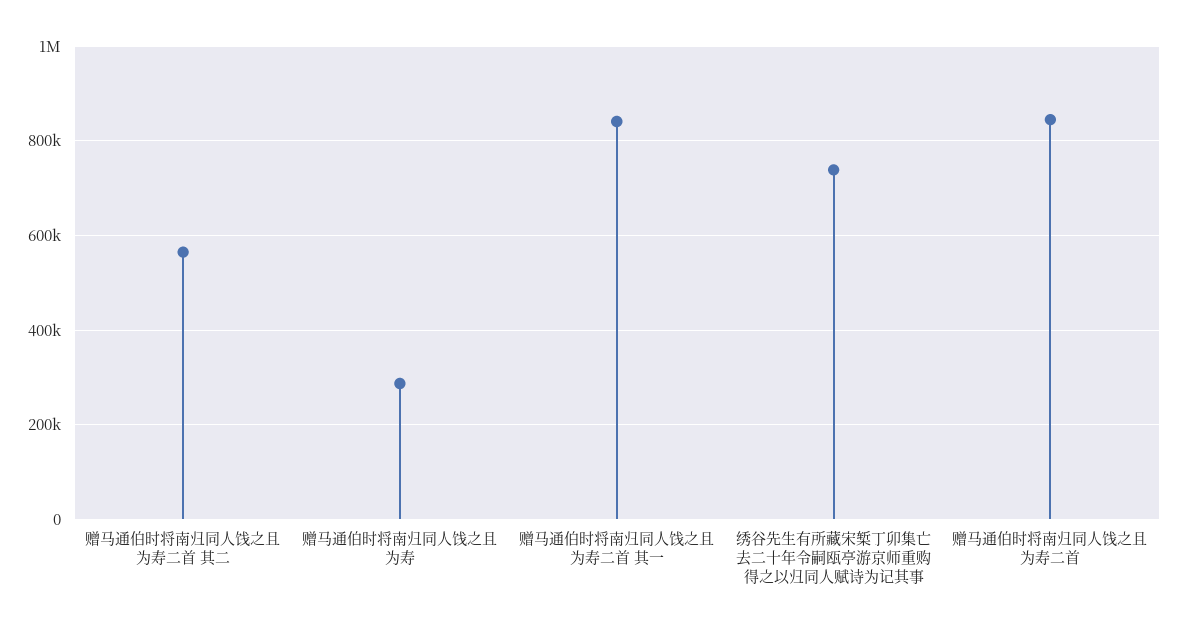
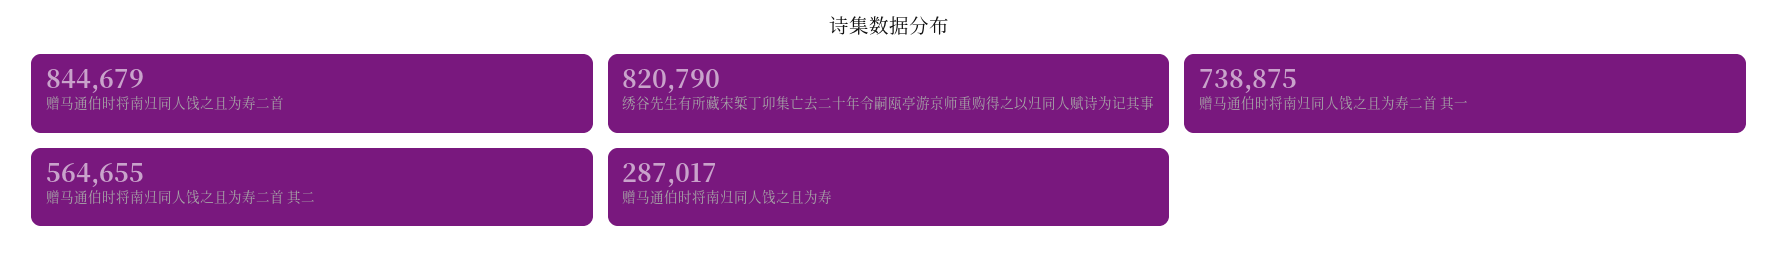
赠马通伯时将南归同人饯之且为寿二首 其一: 840000 -> 738875
绣谷先生有所藏宋椠丁卯集亡去二十年令嗣瓯亭游京师重购得之以归同人赋诗为记其事: 740000 -> 820790

